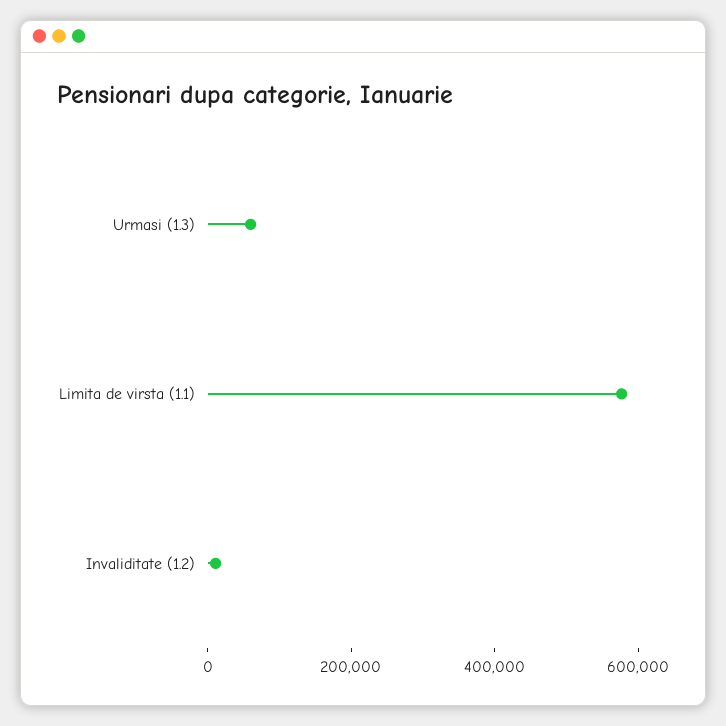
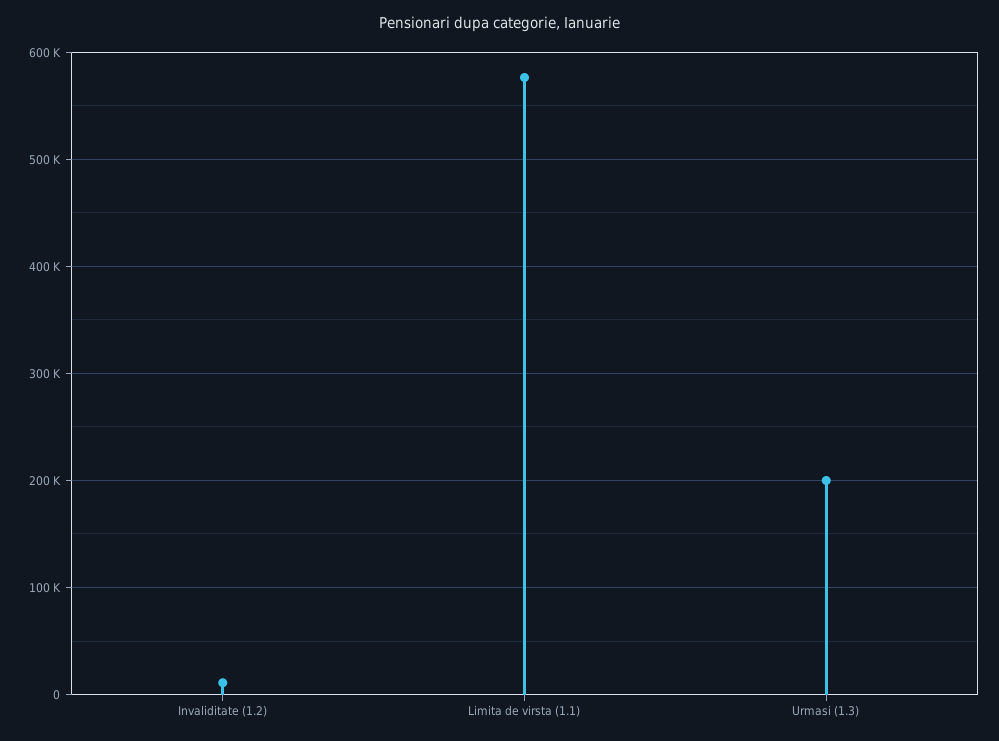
Urmasi (1.3): 50000 -> 200000

